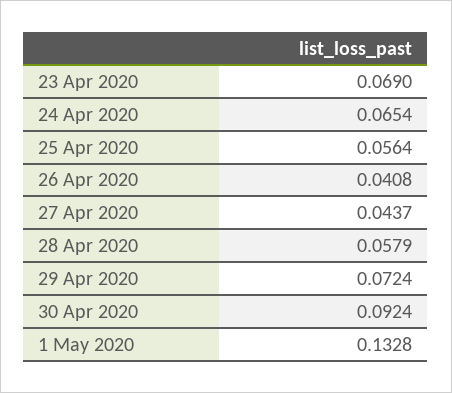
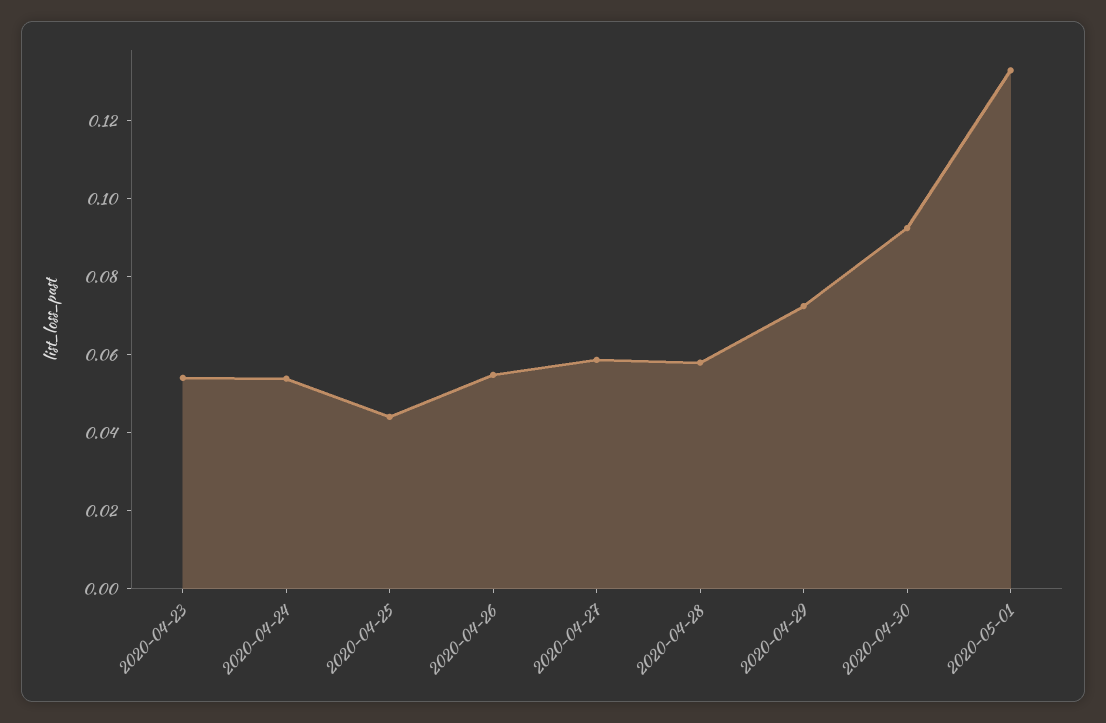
23 Apr 2020: 0.069 -> 0.055
24 Apr 2020: 0.0654 -> 0.055
25 Apr 2020: 0.0564 -> 0.045
26 Apr 2020: 0.0408 -> 0.055
27 Apr 2020: 0.0437 -> 0.06

